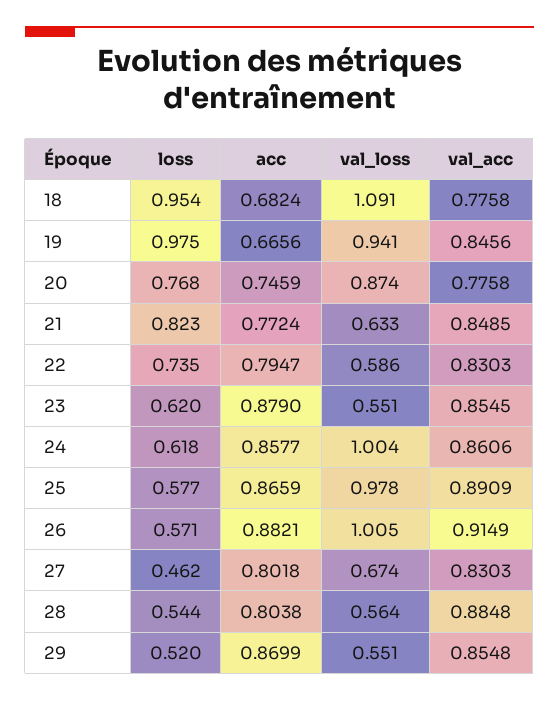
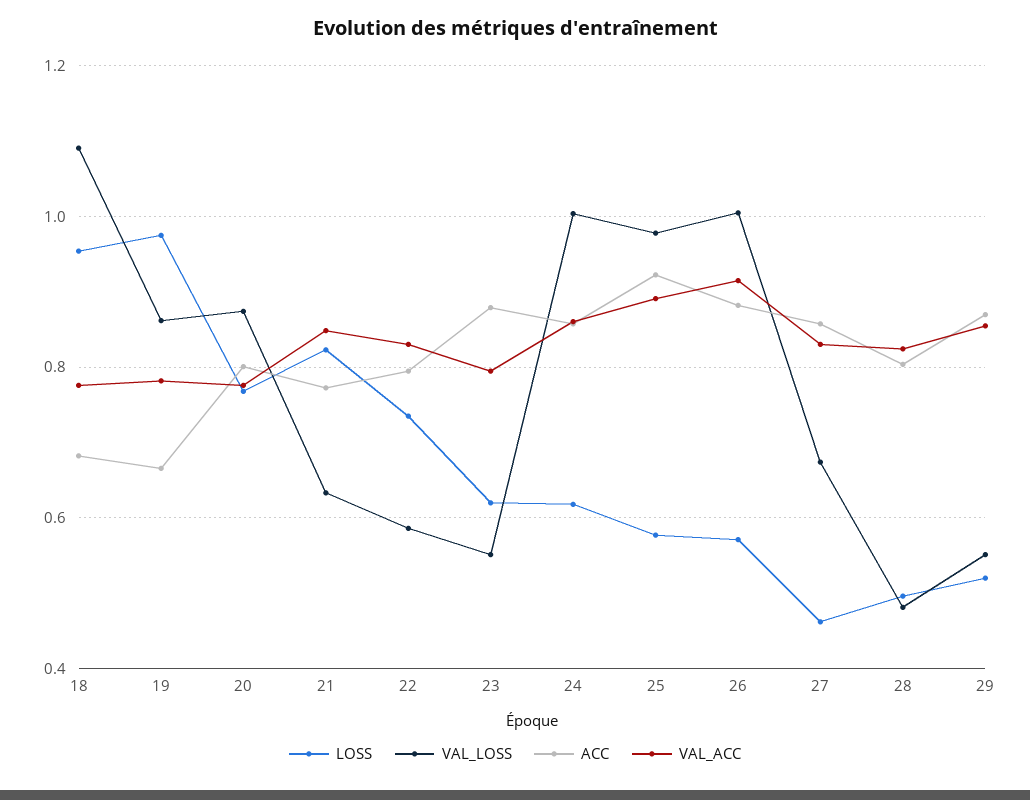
val_loss, 19: 0.941 -> 0.86
val_acc, 19: 0.8456 -> 0.78
acc, 20: 0.7459 -> 0.8
val_acc, 23: 0.8545 -> 0.8
acc, 25: 0.8659 -> 0.92
acc, 27: 0.8018 -> 0.86
loss, 28: 0.544 -> 0.5
val_loss, 28: 0.564 -> 0.48
val_acc, 28: 0.8848 -> 0.82

